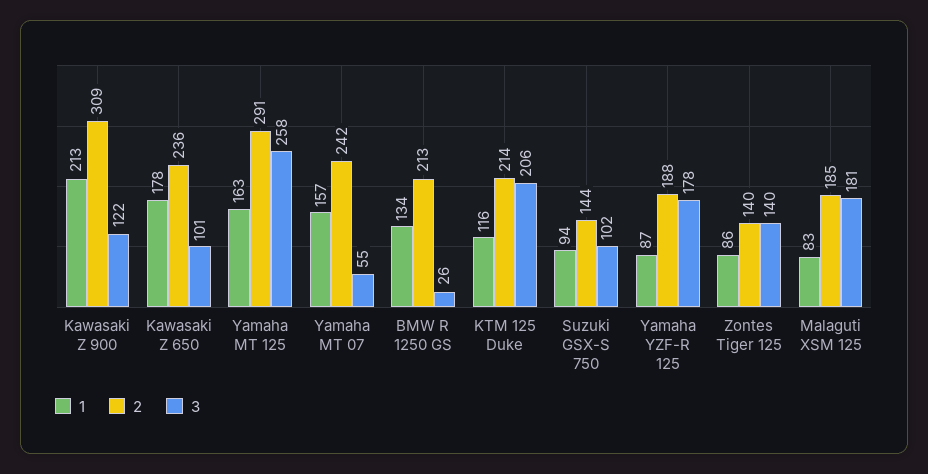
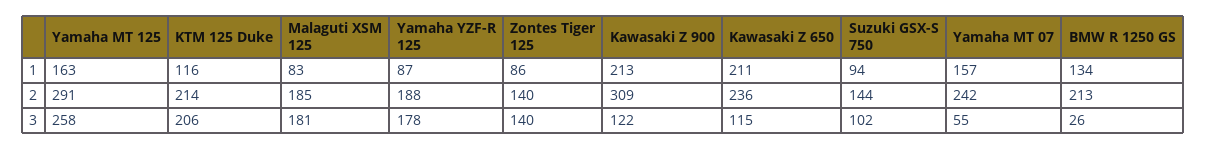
1, Kawasaki Z 650: 178 -> 211
3, Kawasaki Z 650: 101 -> 115

